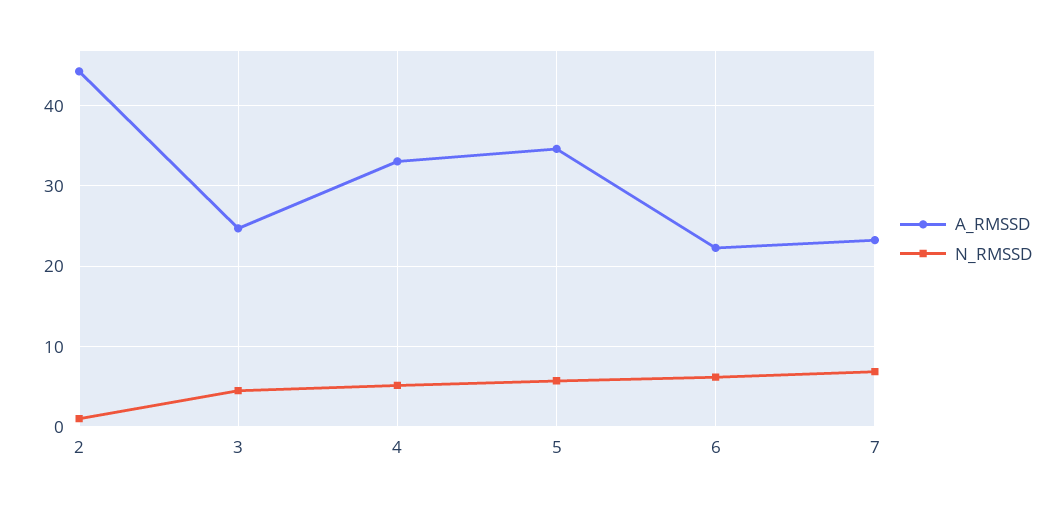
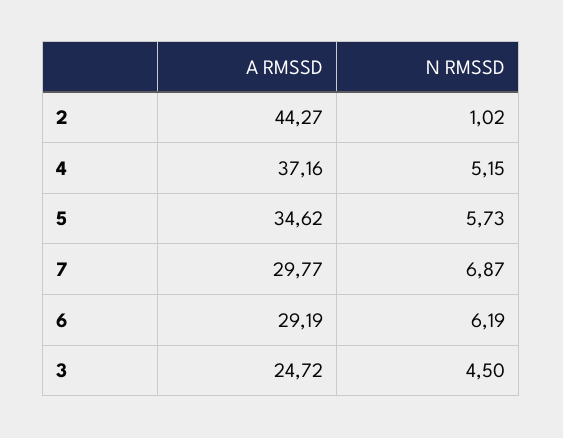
A_RMSSD, 4: 33 -> 37.16
A_RMSSD, 6: 22 -> 29.19
A_RMSSD, 7: 23 -> 29.77

